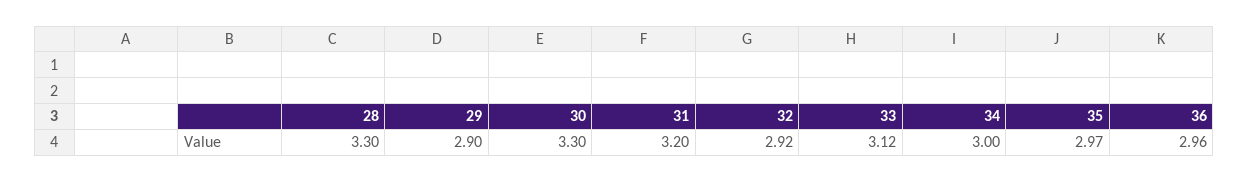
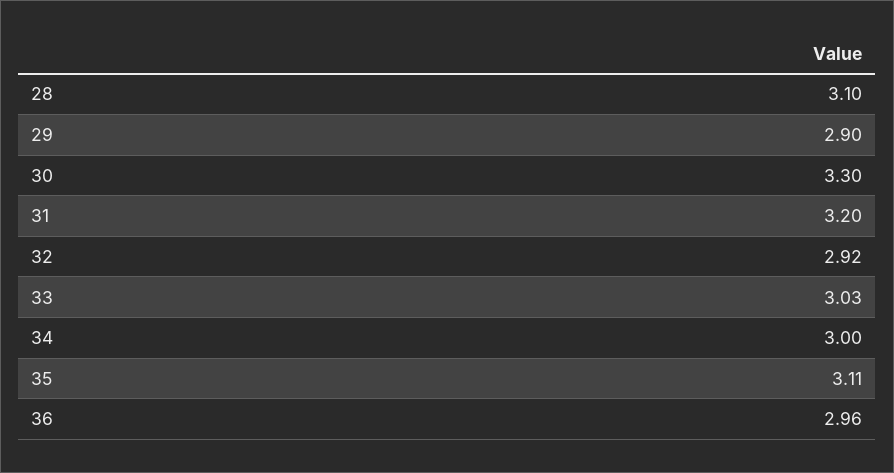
28: 3.3 -> 3.1
33: 3.12 -> 3.03
35: 2.97 -> 3.11

